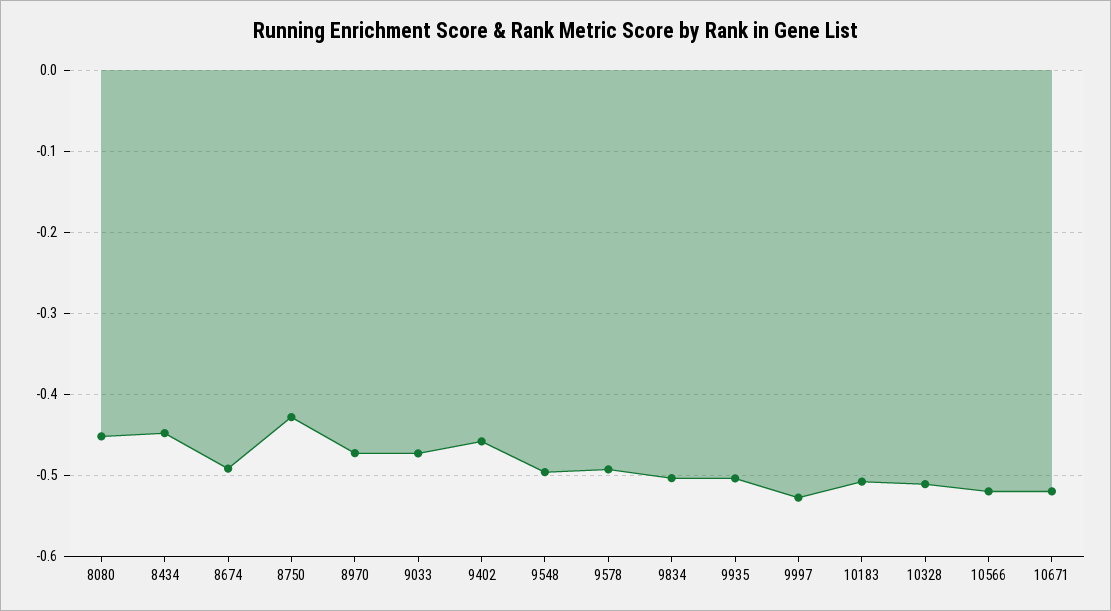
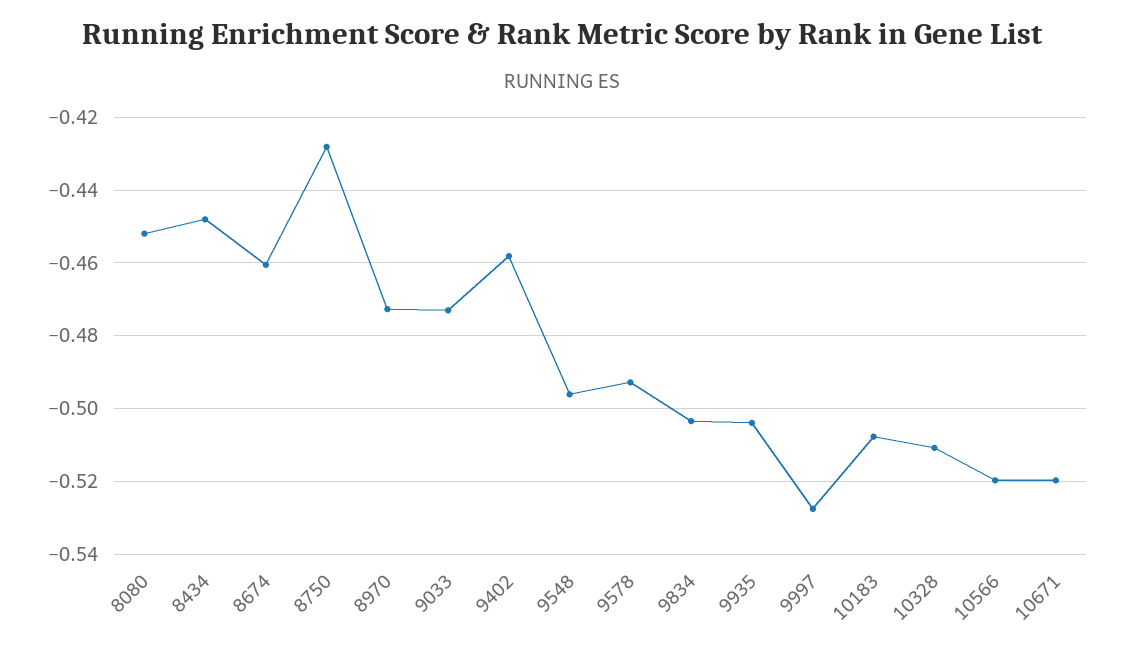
8674: -0.49 -> -0.46

